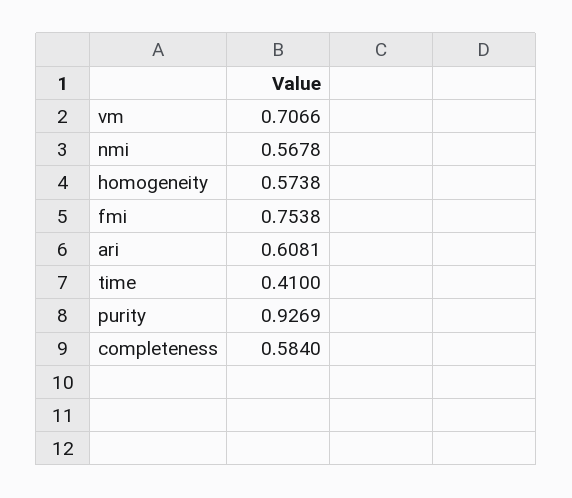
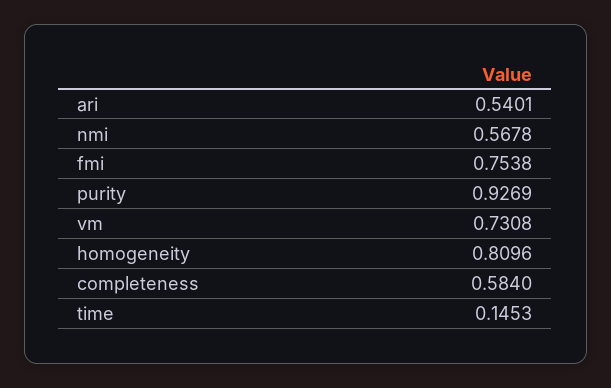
vm: 0.7066 -> 0.7308
homogeneity: 0.5738 -> 0.8096
ari: 0.6081 -> 0.5401
time: 0.41 -> 0.1453

